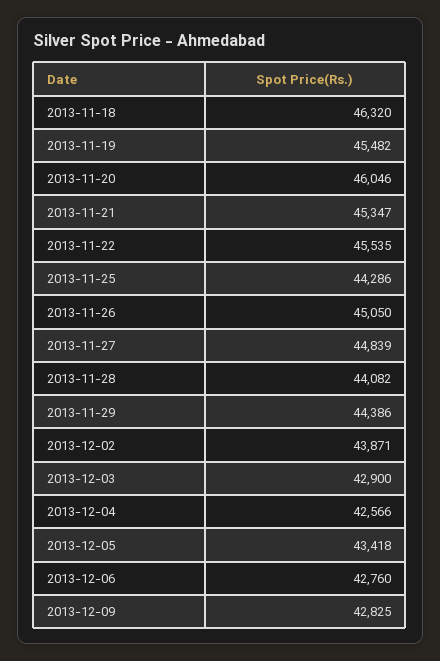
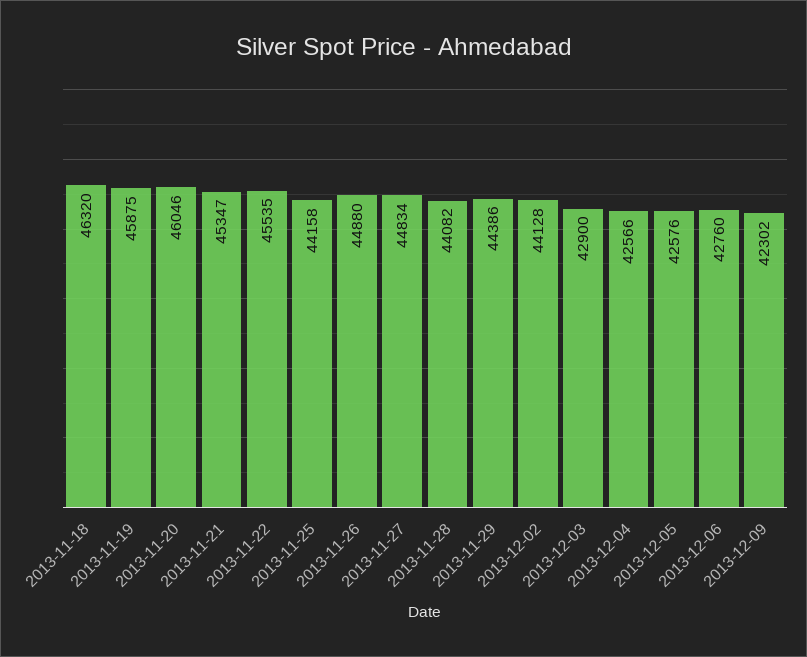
2013-11-19: 45482 -> 45875
2013-11-25: 44286 -> 44158
2013-11-26: 45050 -> 44880
2013-11-27: 44839 -> 44834
2013-12-02: 43871 -> 44128
2013-12-05: 43418 -> 42576
2013-12-09: 42825 -> 42302

